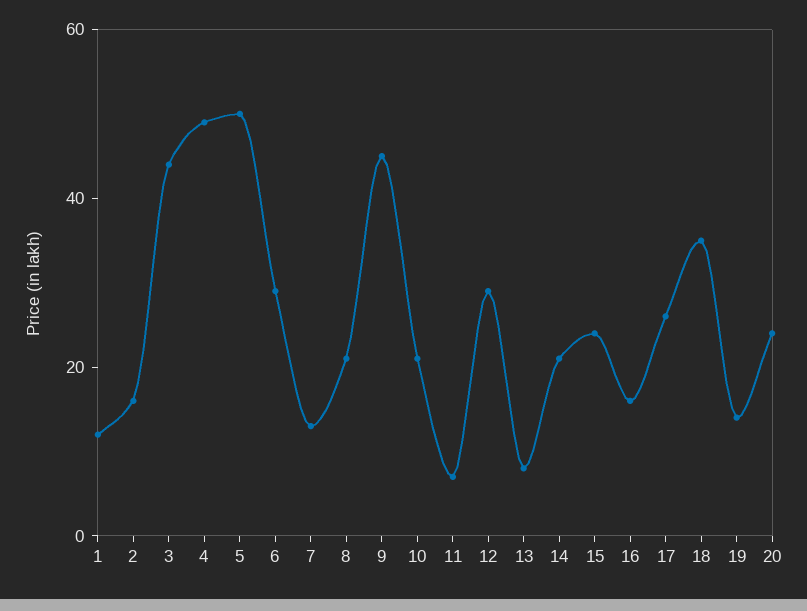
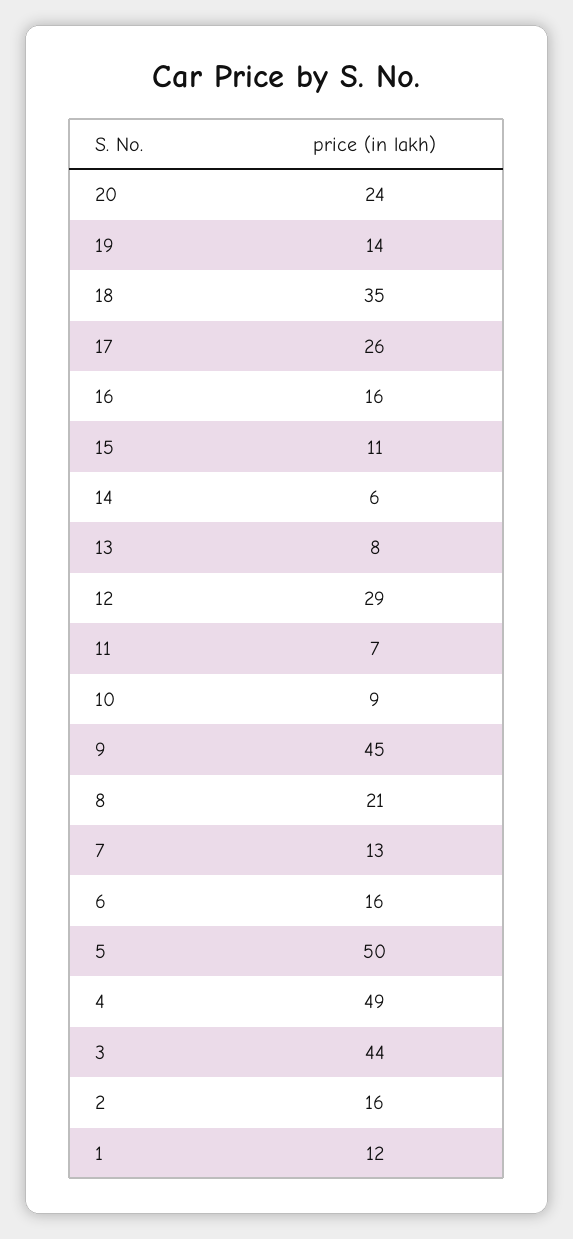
6: 30 -> 16
10: 20 -> 9
14: 20 -> 6
15: 25 -> 11

